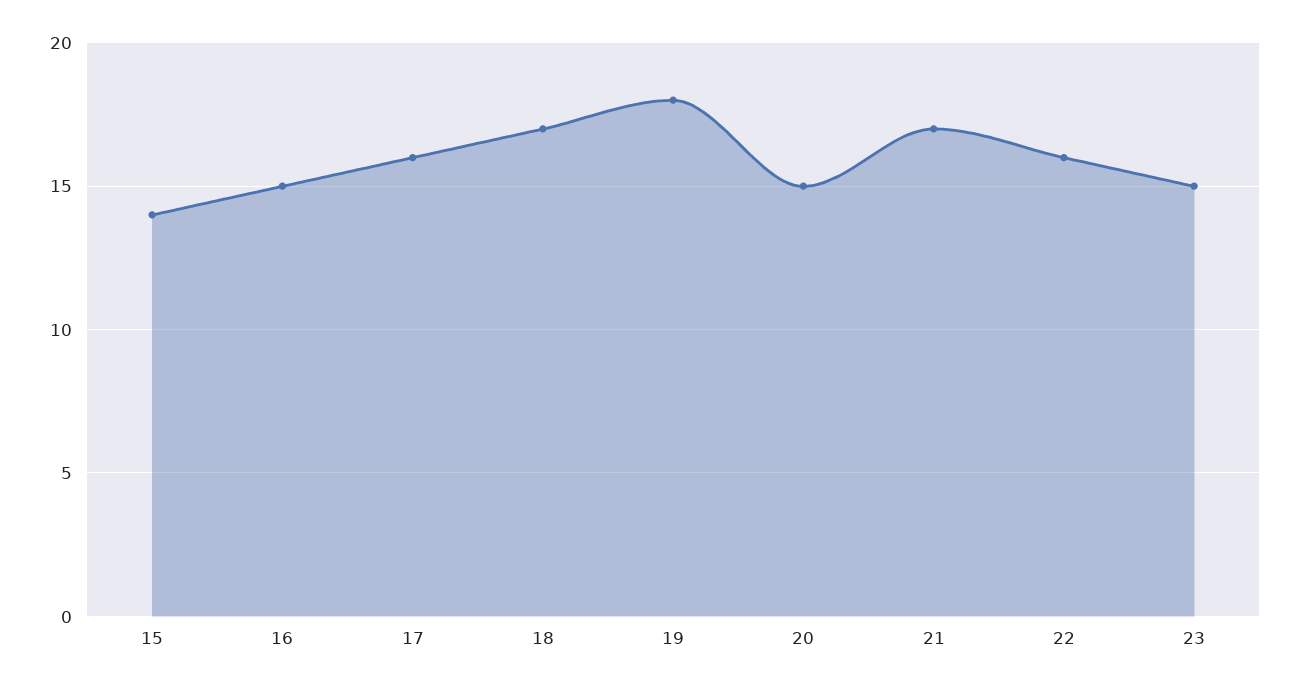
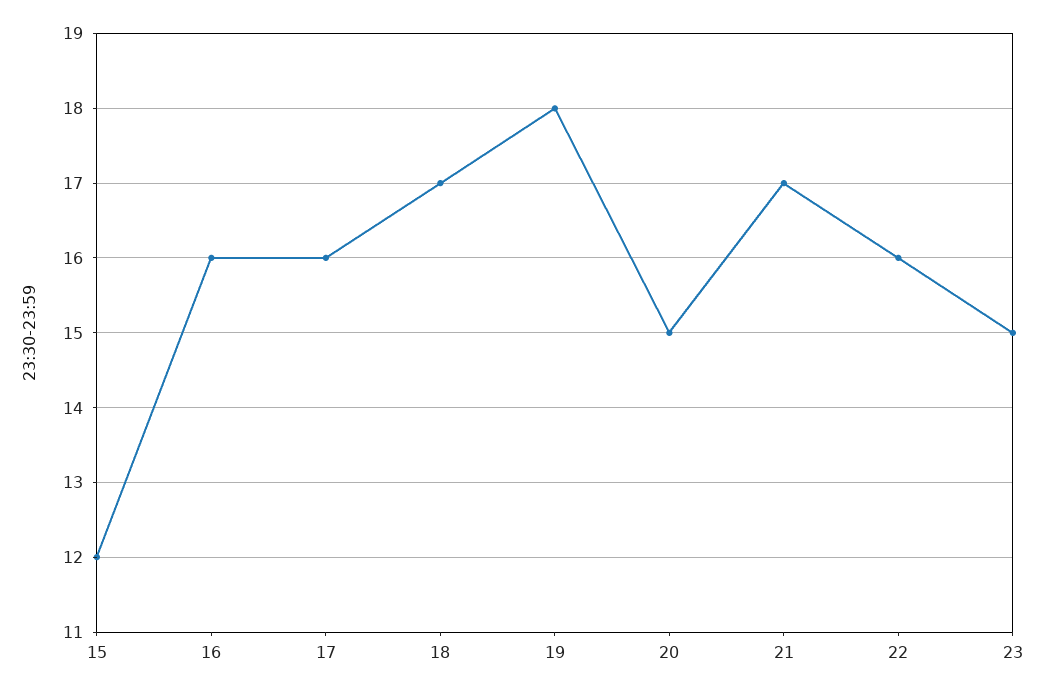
15: 14 -> 12
16: 15 -> 16

